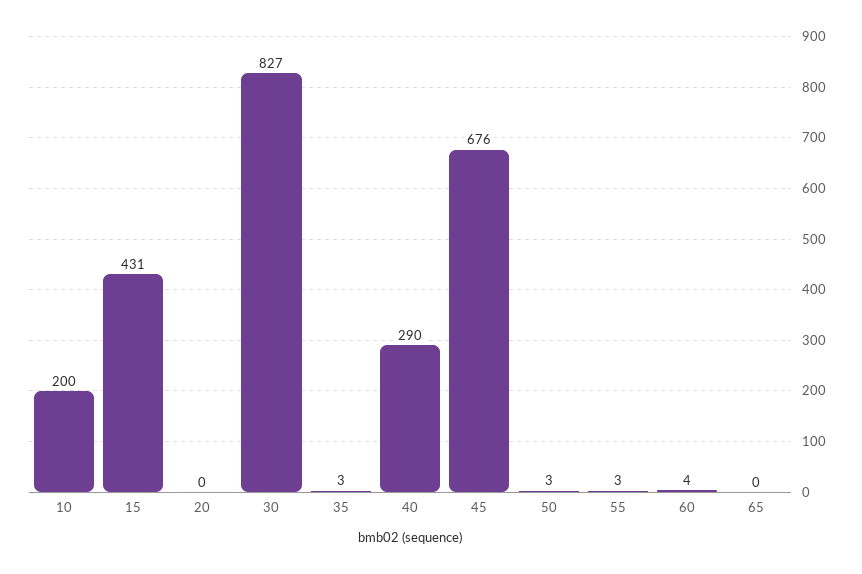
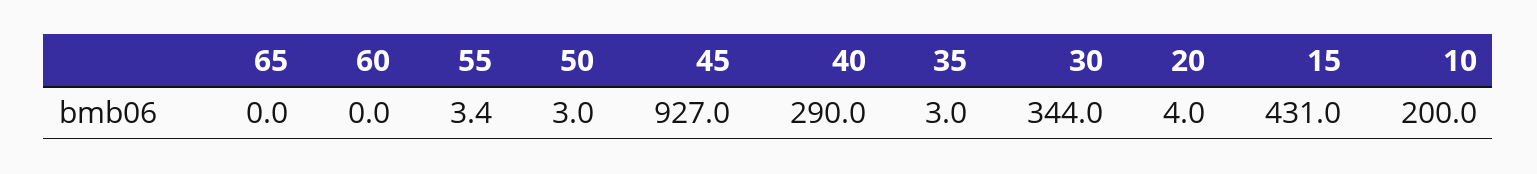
20: 0 -> 4
30: 827 -> 344
45: 676 -> 927
60: 4 -> 0

